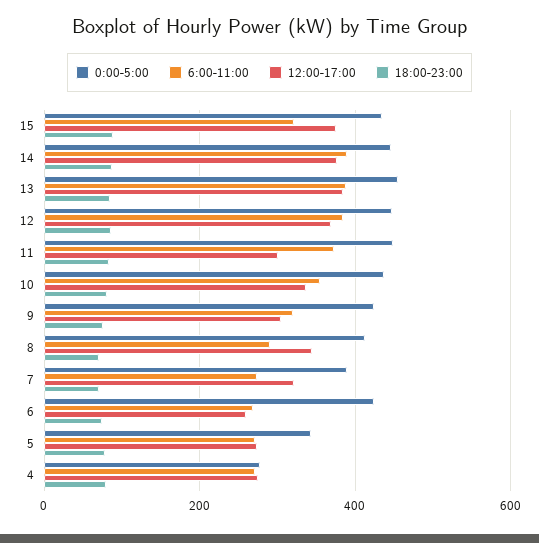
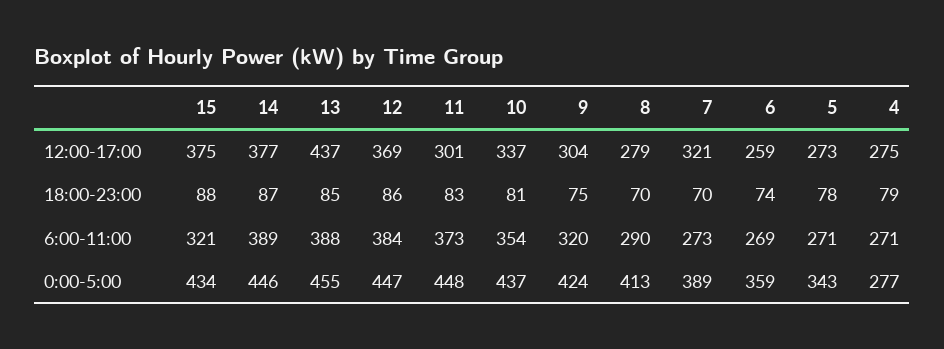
12:00-17:00, 13: 380 -> 437
12:00-17:00, 8: 340 -> 279
0:00-5:00, 6: 420 -> 359

